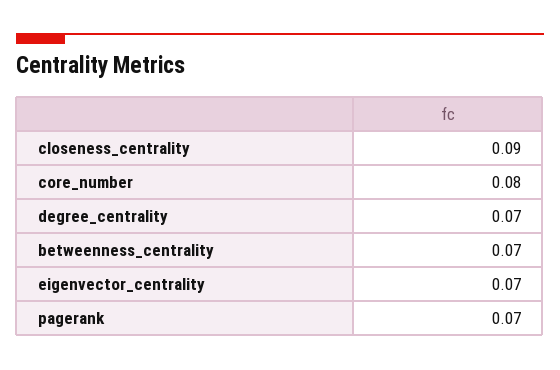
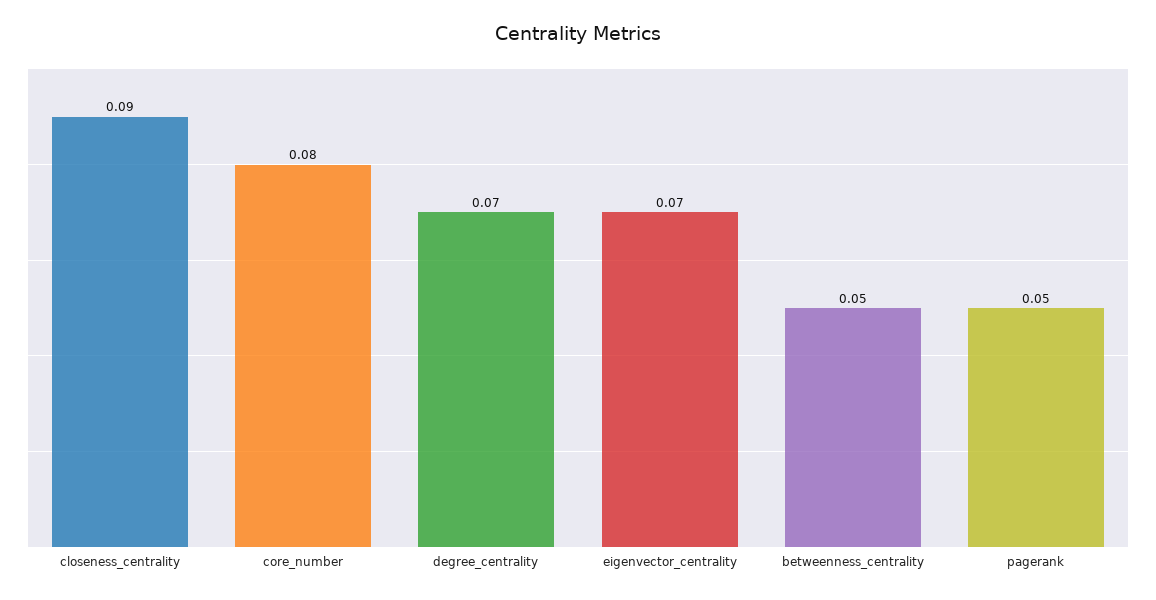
betweenness_centrality: 0.07 -> 0.05
pagerank: 0.07 -> 0.05

